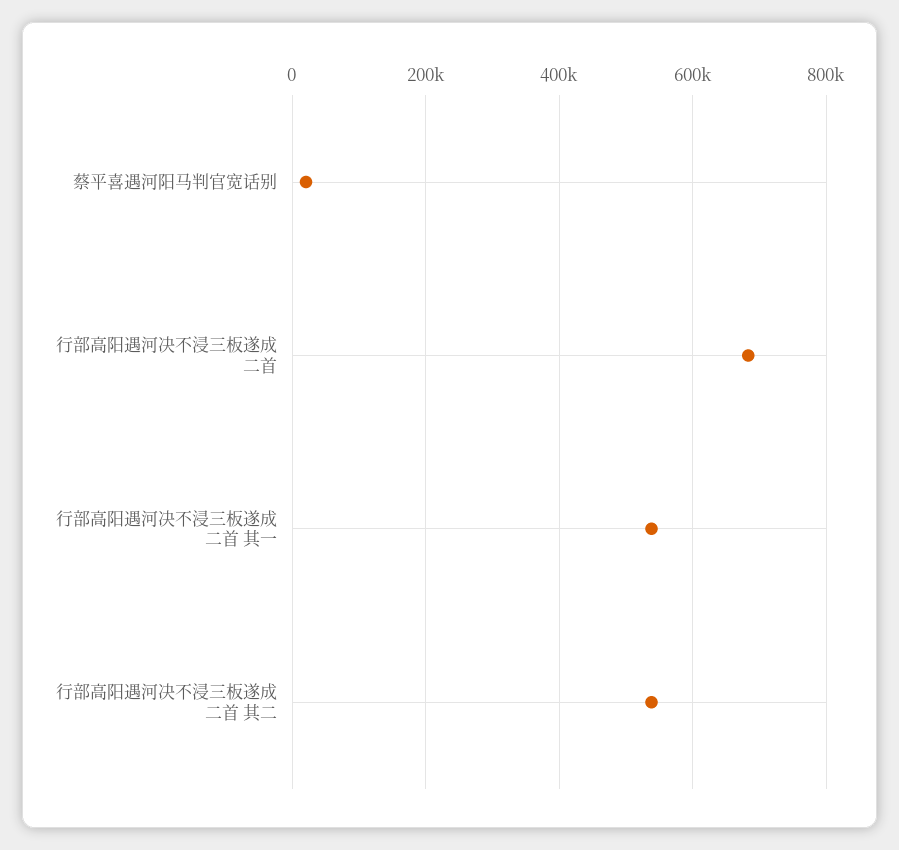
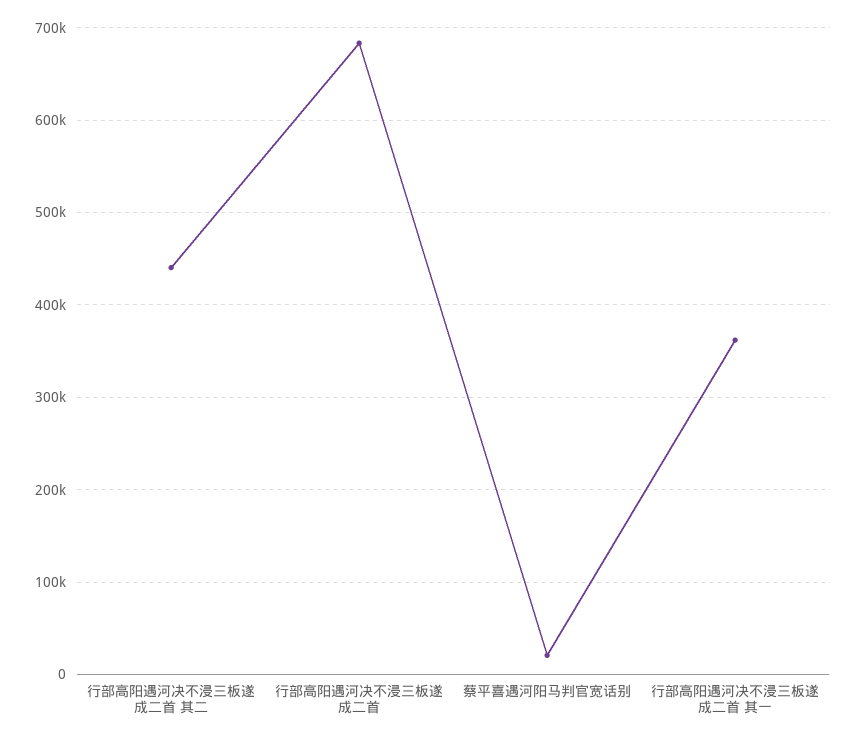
行部高阳遇河决不浸三板遂成二首 其一: 540000 -> 360000
行部高阳遇河决不浸三板遂成二首 其二: 540000 -> 440000

